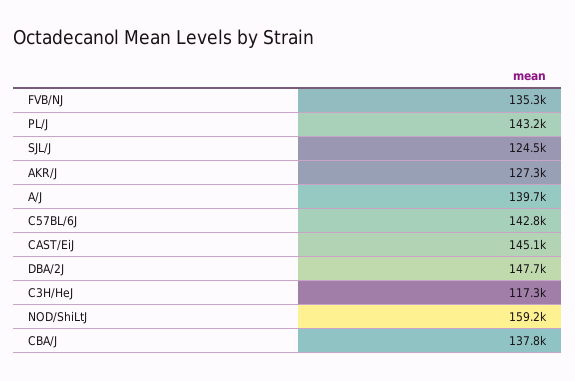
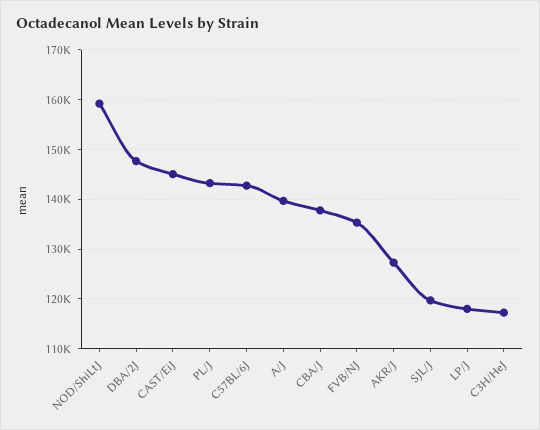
SJL/J: 124500 -> 120000
LP/J: none -> 118000

